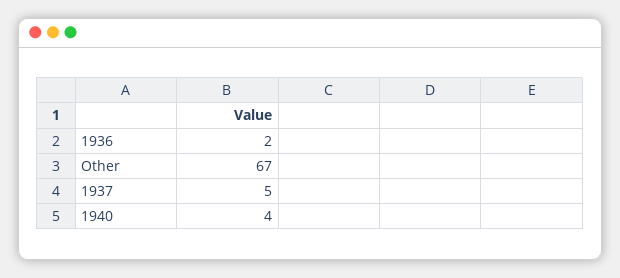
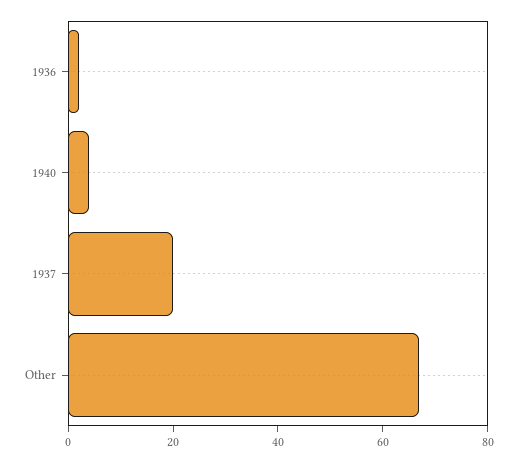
1937: 5 -> 20

